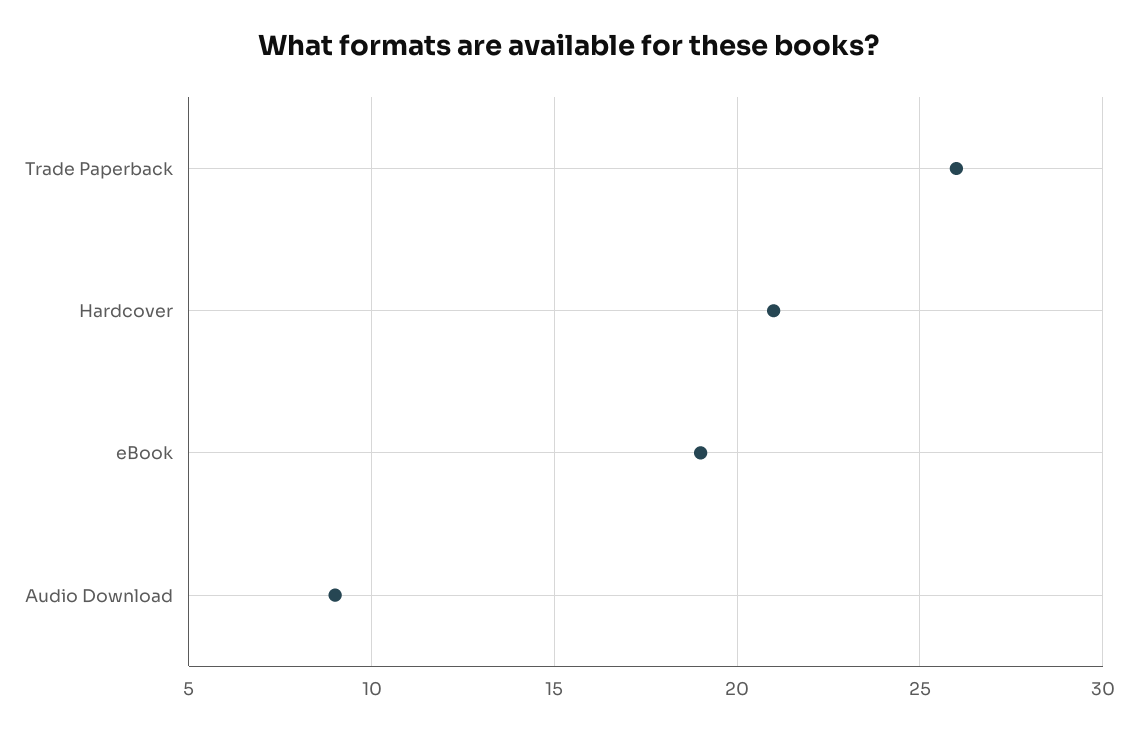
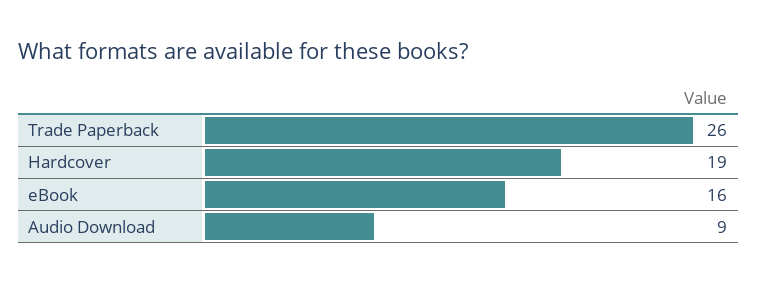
Hardcover: 21 -> 19
eBook: 19 -> 16

